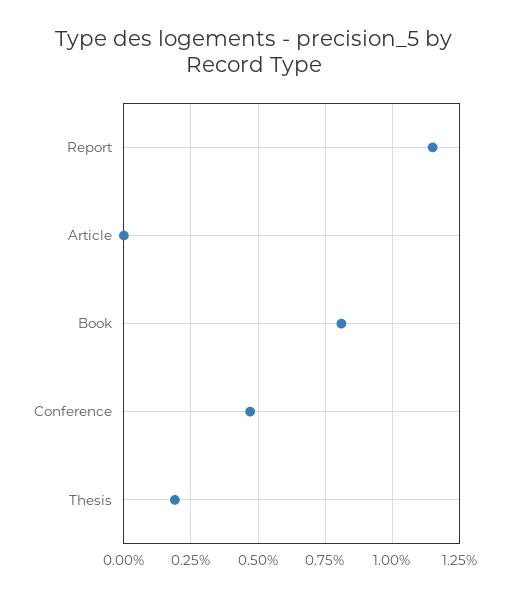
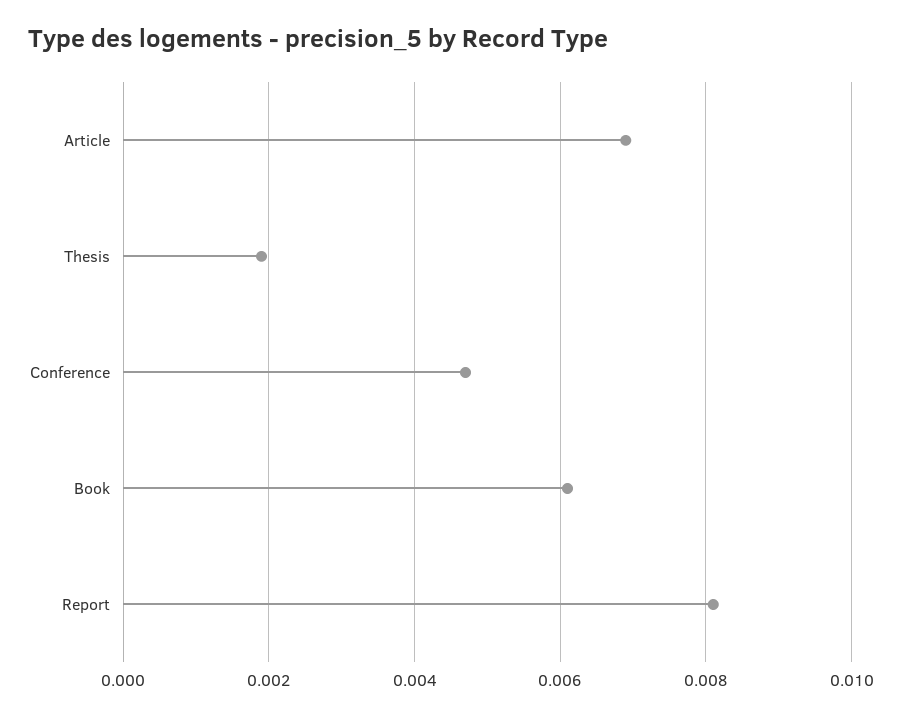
Report: 0.0115 -> 0.008
Article: 0 -> 0.007
Book: 0.008 -> 0.006

